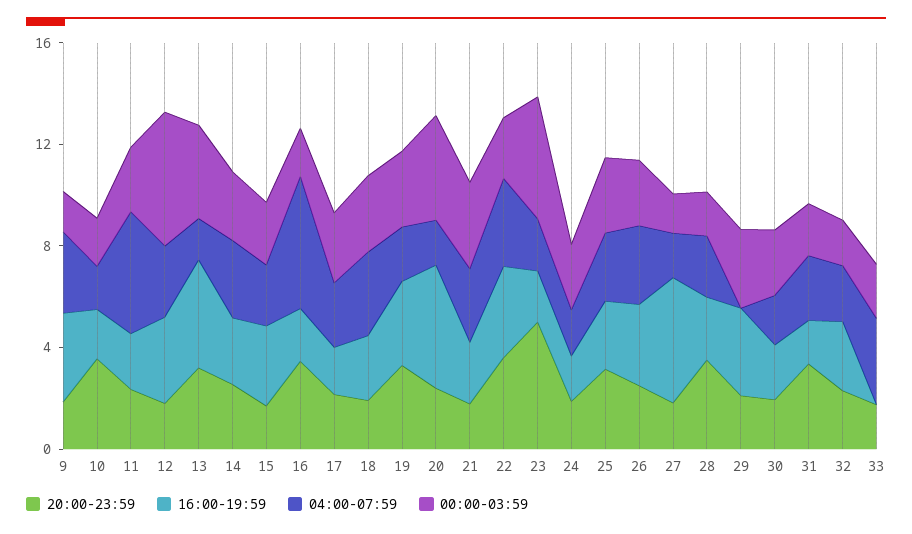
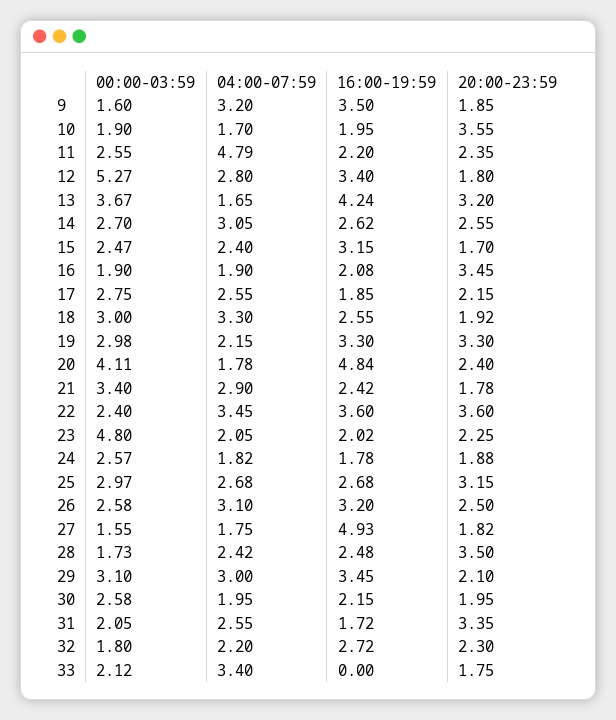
04:00-07:59, 16: 5 -> 1.9
20:00-23:59, 23: 5 -> 2.25
04:00-07:59, 29: 0 -> 3

